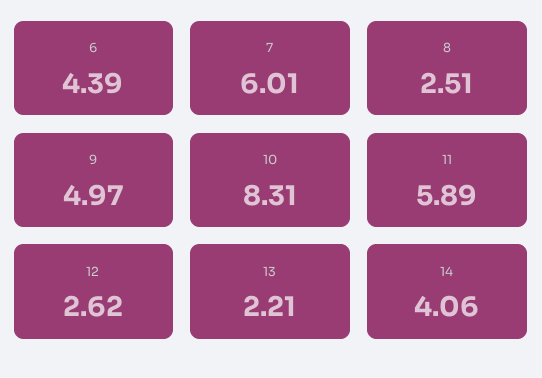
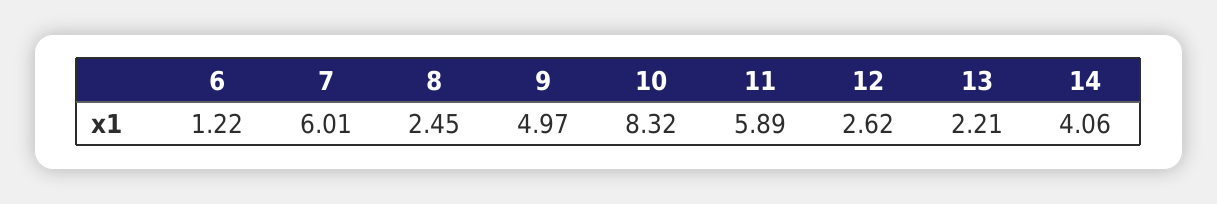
6: 4.39 -> 1.22
8: 2.51 -> 2.45
10: 8.31 -> 8.32

